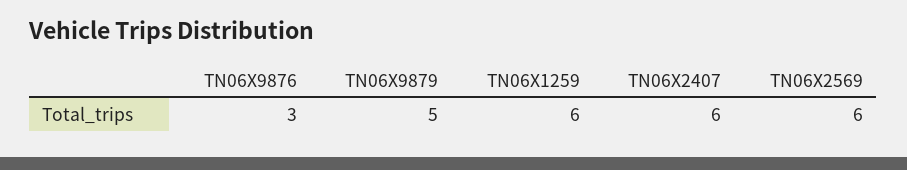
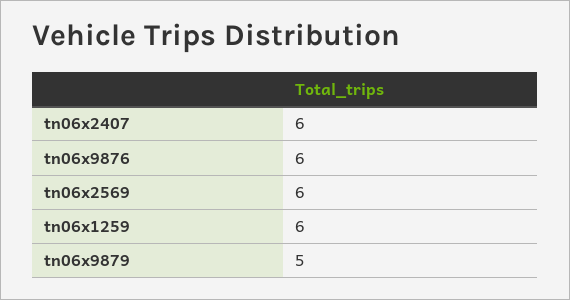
TN06X9876: 3 -> 6

